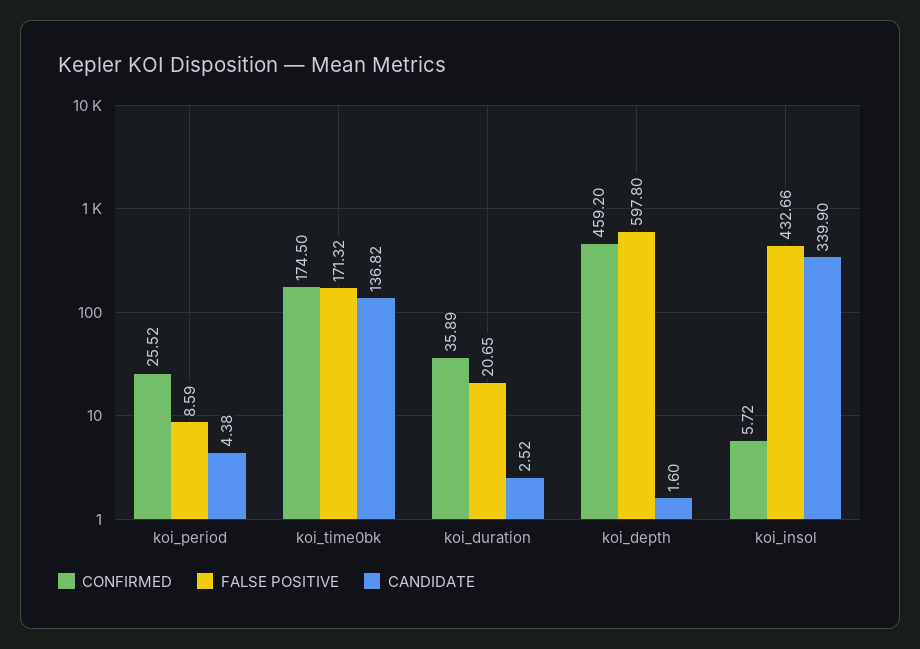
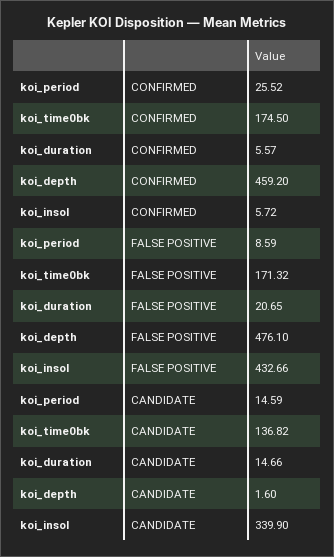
CANDIDATE, koi_period: 4.38 -> 14.59
CONFIRMED, koi_duration: 35.89 -> 5.57
CANDIDATE, koi_duration: 2.52 -> 14.66
FALSE POSITIVE, koi_depth: 597.8 -> 476.1

